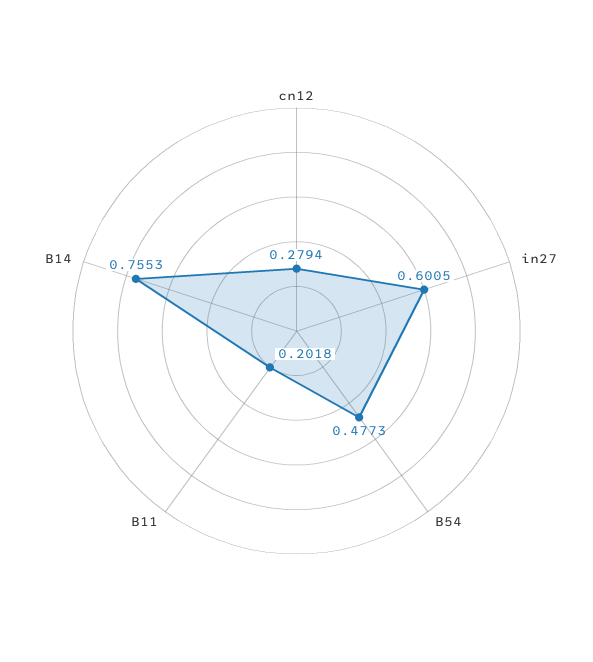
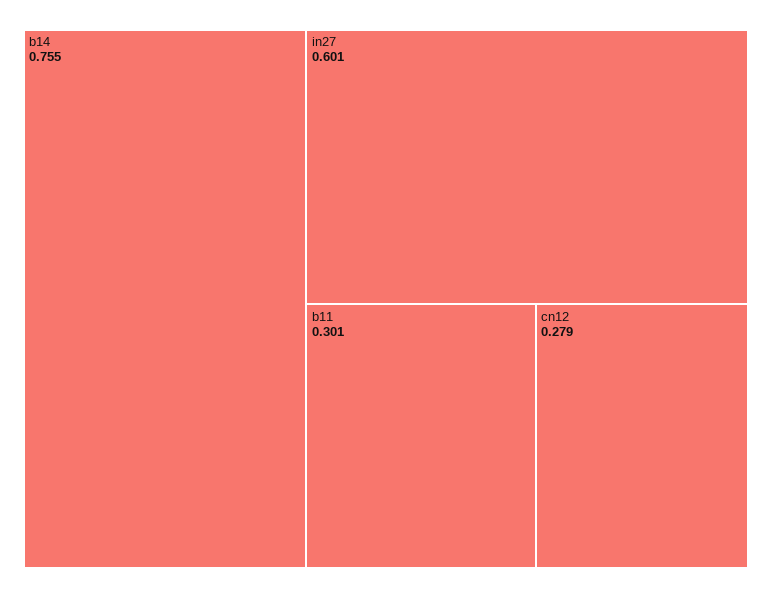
B54: 0.4773 -> none
B11: 0.2018 -> 0.301

